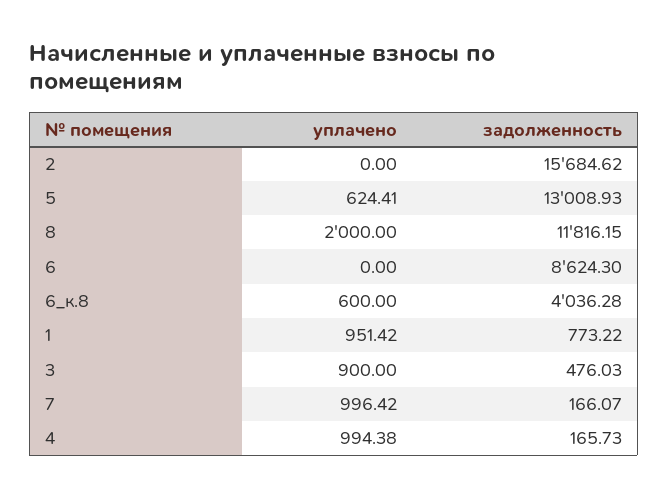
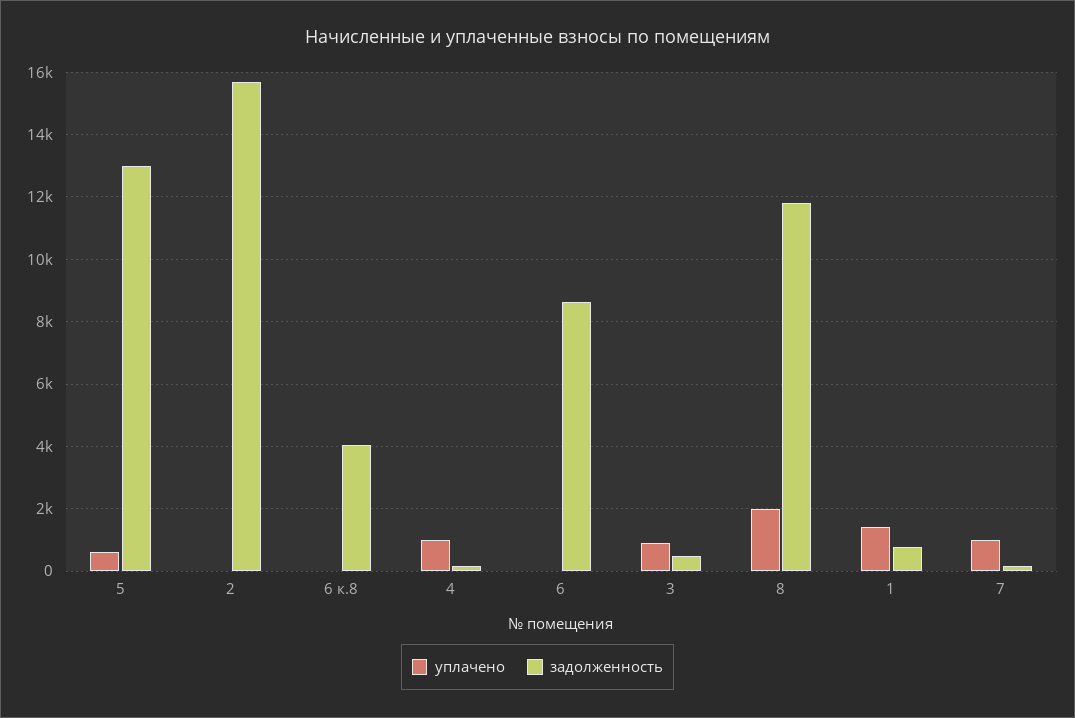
уплачено, 6_к.8: 600 -> 0
уплачено, 1: 951.42 -> 1400

